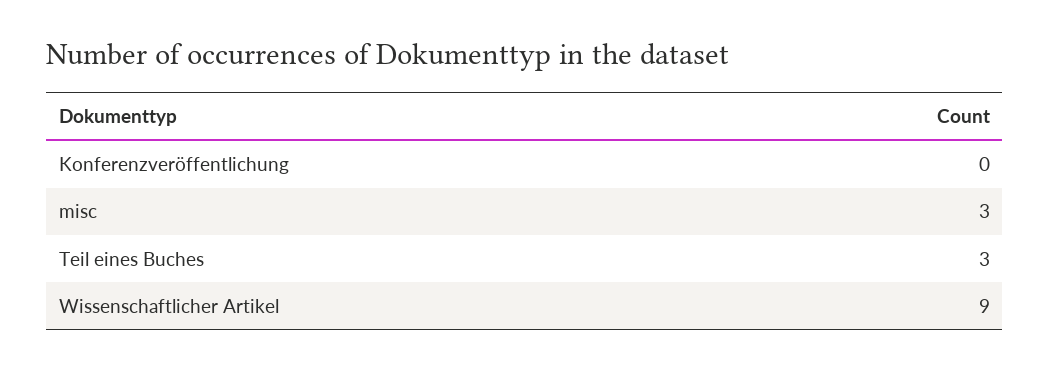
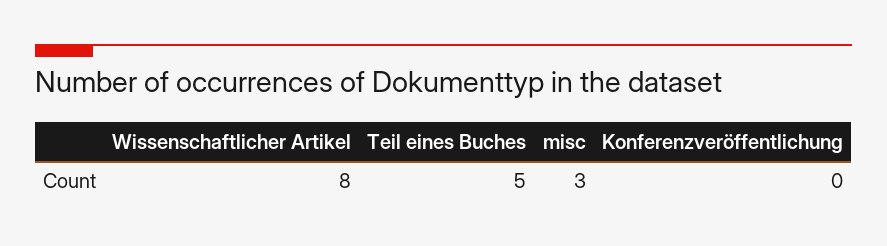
Teil eines Buches: 3 -> 5
Wissenschaftlicher Artikel: 9 -> 8

